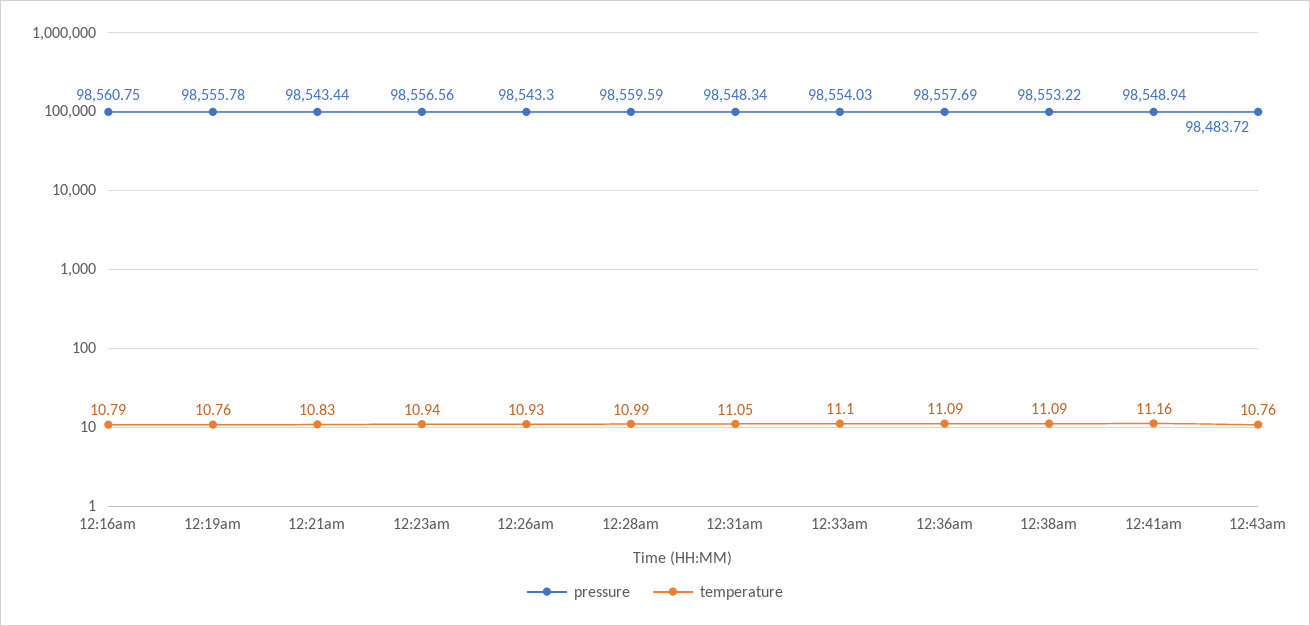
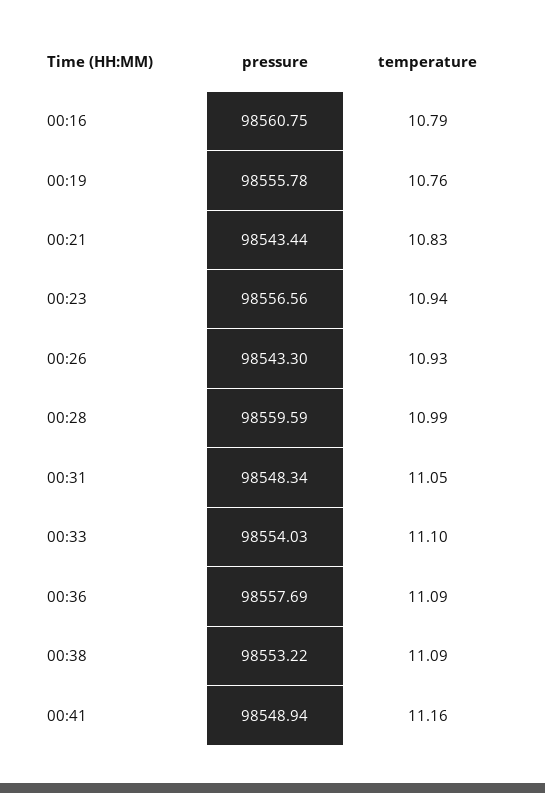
pressure, 12:43am: 98483.72 -> none
temperature, 12:43am: 10.76 -> none

